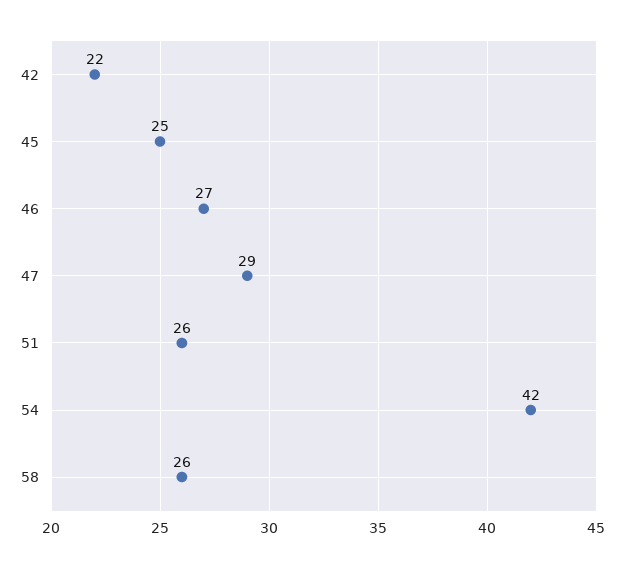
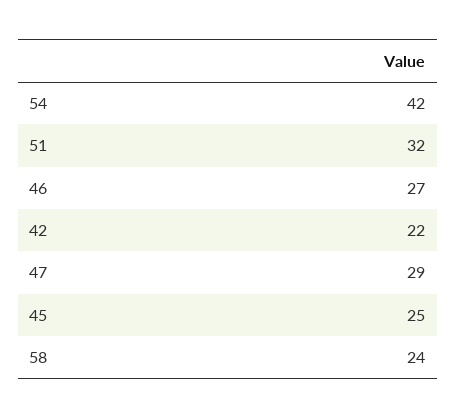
51: 26 -> 32
58: 26 -> 24

